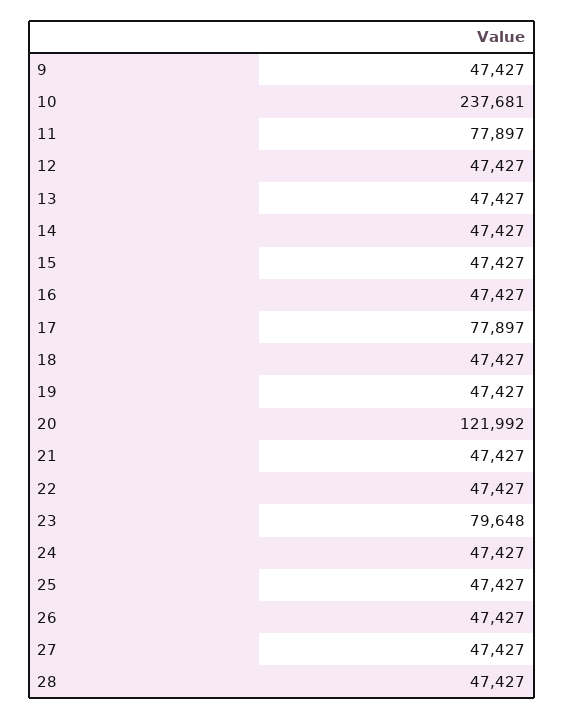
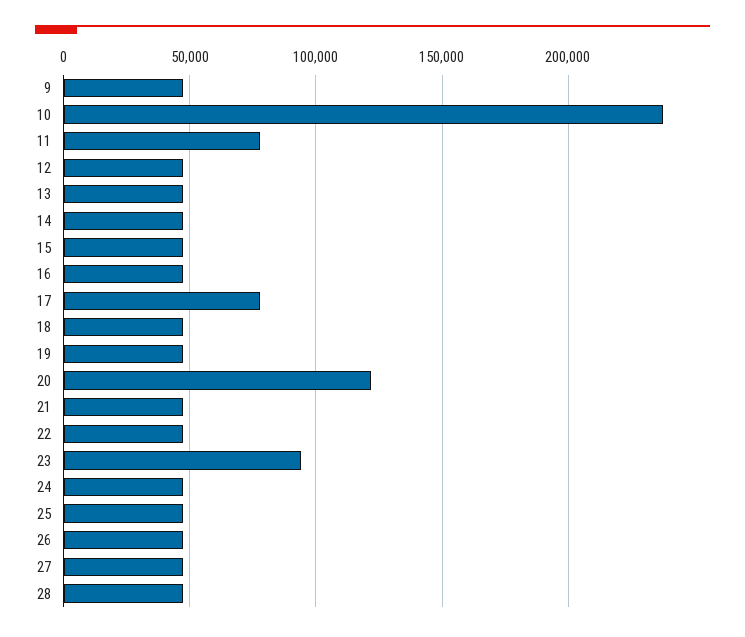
23: 79648 -> 95000

